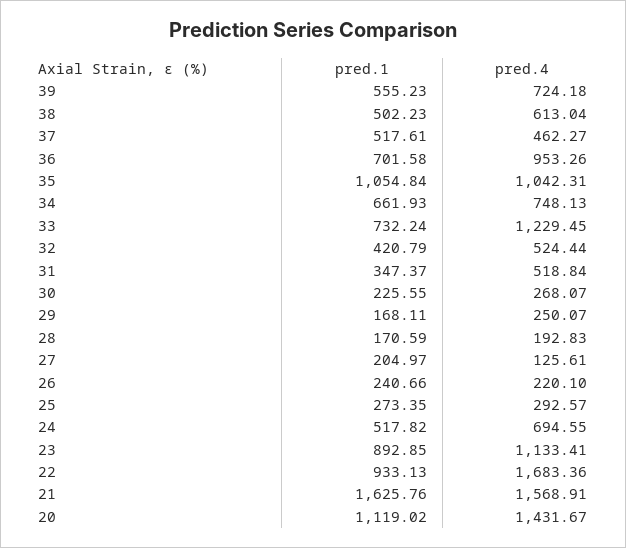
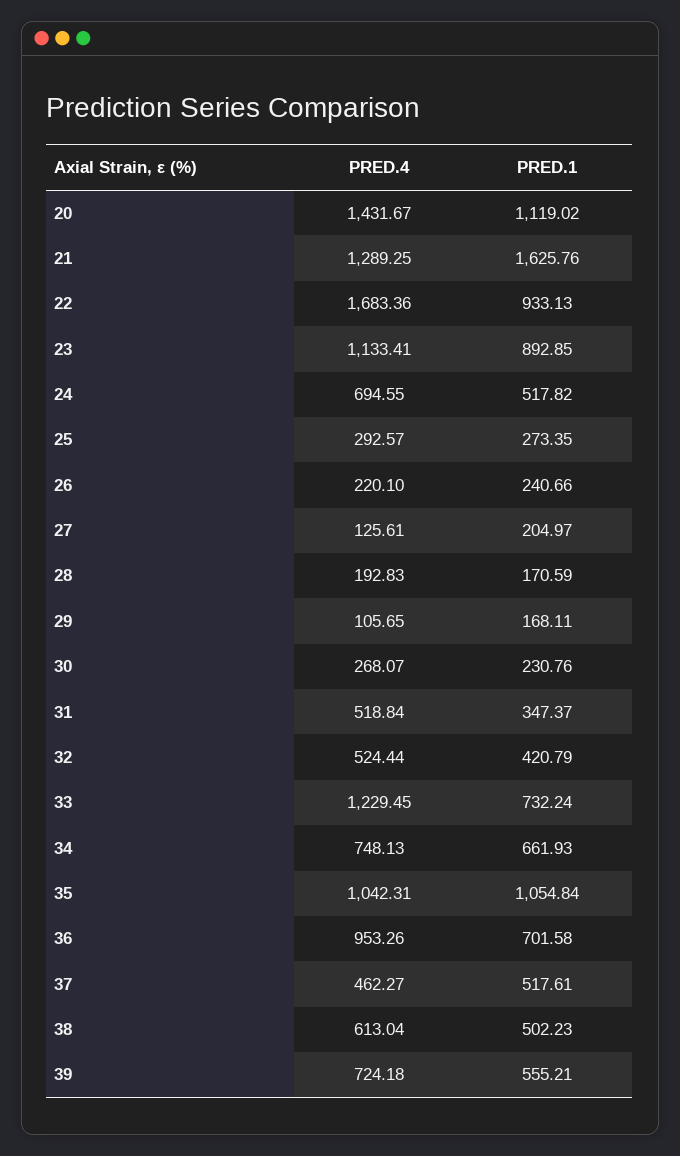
pred.1, 39: 555.23 -> 555.21
pred.1, 30: 225.55 -> 230.76
pred.4, 29: 250.07 -> 105.65
pred.4, 21: 1568.91 -> 1289.25

